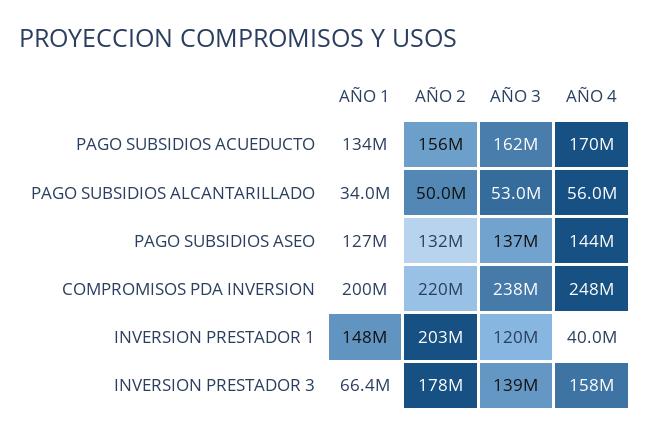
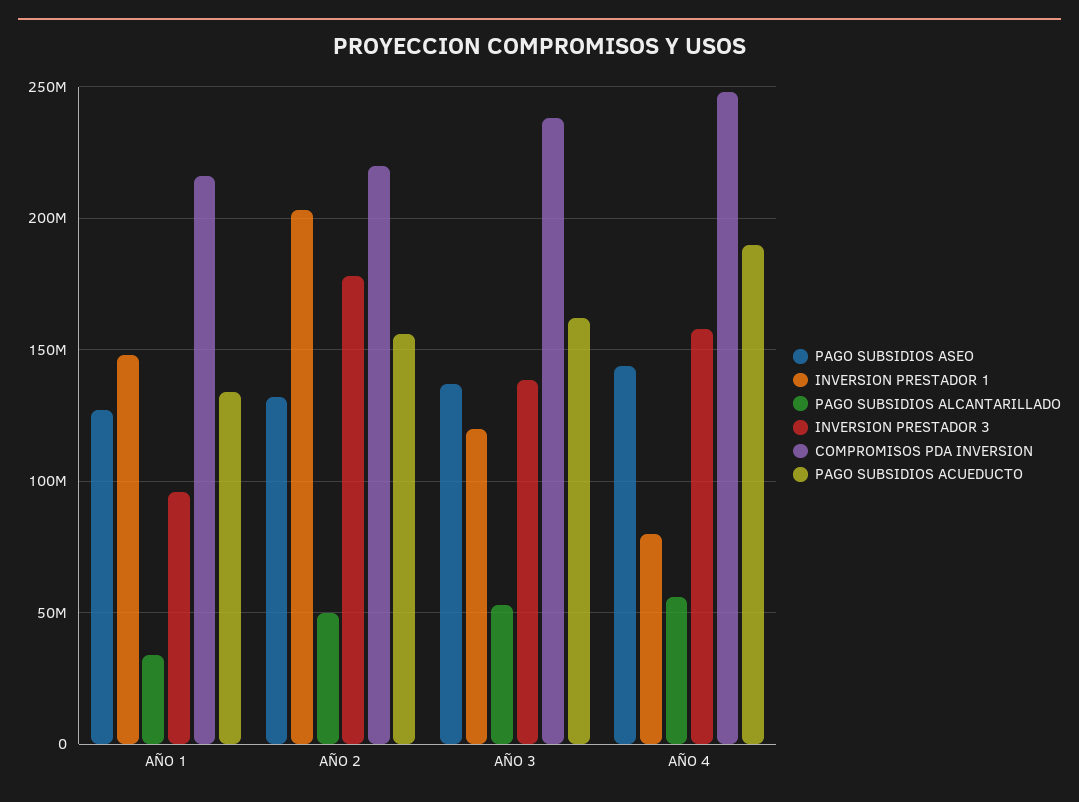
PAGO SUBSIDIOS ACUEDUCTO, AÑO 4: 170000000 -> 190000000
COMPROMISOS PDA INVERSION, AÑO 1: 200000000 -> 215000000
INVERSION PRESTADOR 1, AÑO 4: 40000000 -> 80000000
INVERSION PRESTADOR 3, AÑO 1: 66400000 -> 95000000

